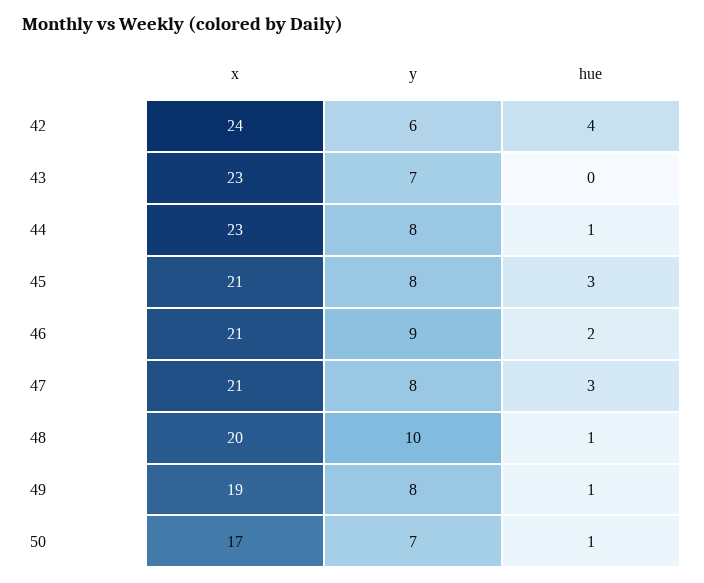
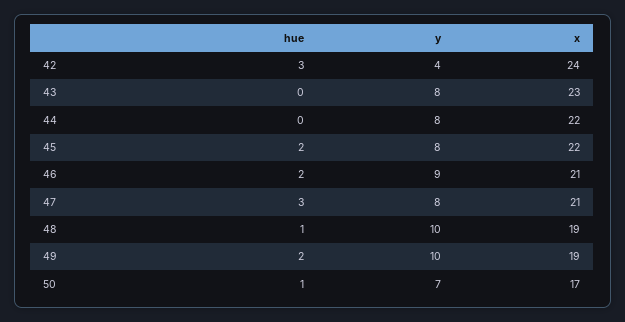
y, 42: 6 -> 4
hue, 42: 4 -> 3
y, 43: 7 -> 8
x, 44: 23 -> 22
hue, 44: 1 -> 0
x, 45: 21 -> 22
hue, 45: 3 -> 2
x, 48: 20 -> 19
y, 49: 8 -> 10
hue, 49: 1 -> 2

